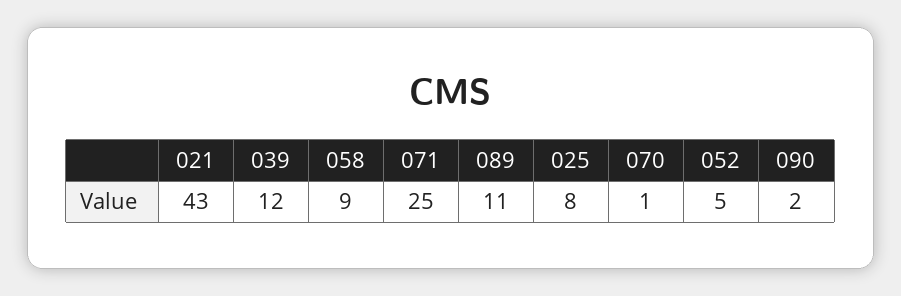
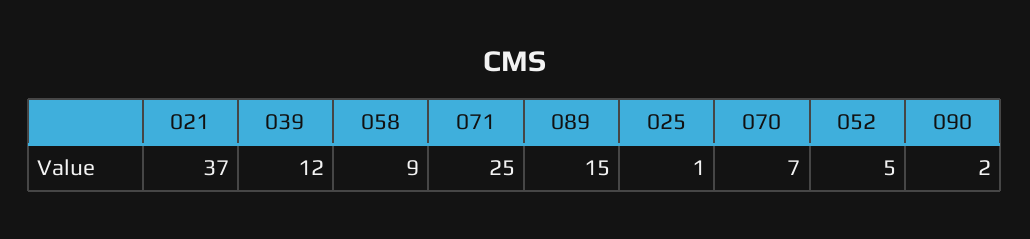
021: 43 -> 37
089: 11 -> 15
025: 8 -> 1
070: 1 -> 7

